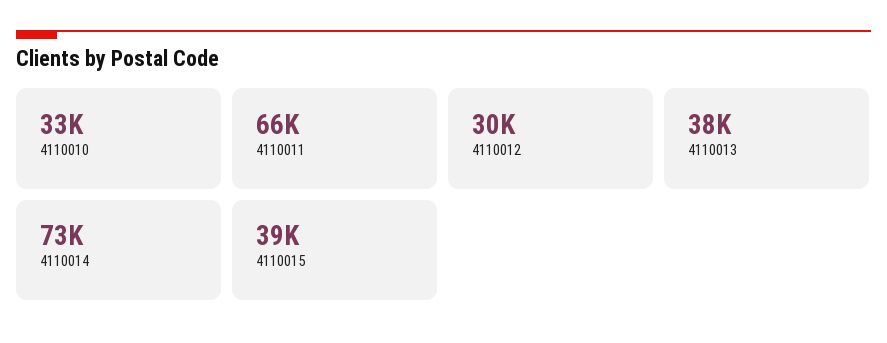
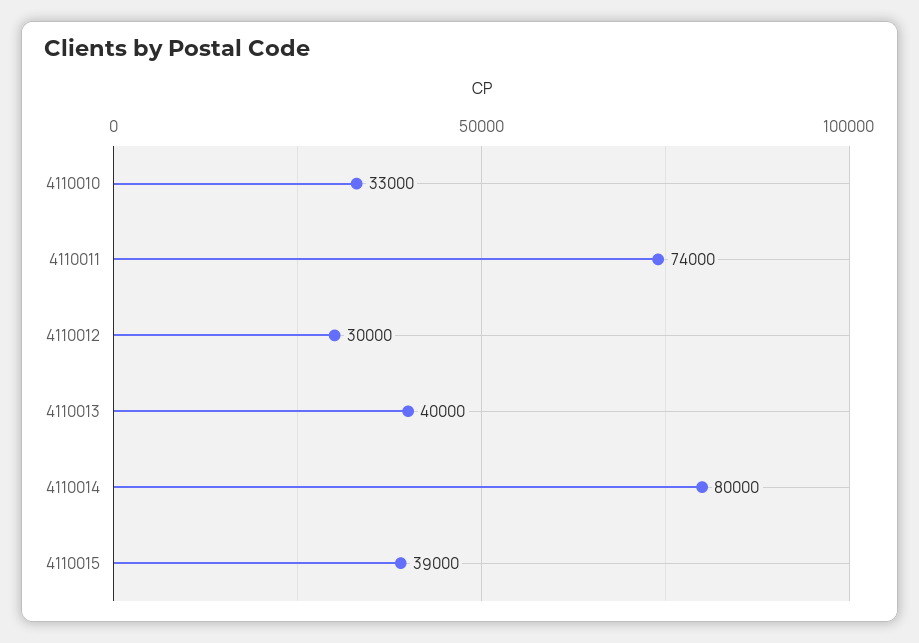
4110011: 66000 -> 74000
4110013: 38000 -> 40000
4110014: 73000 -> 80000

